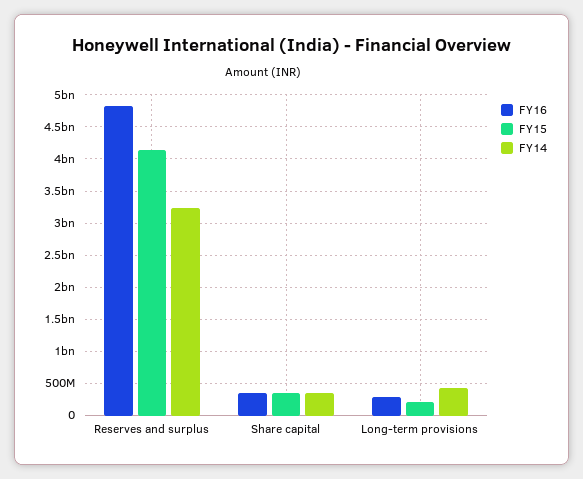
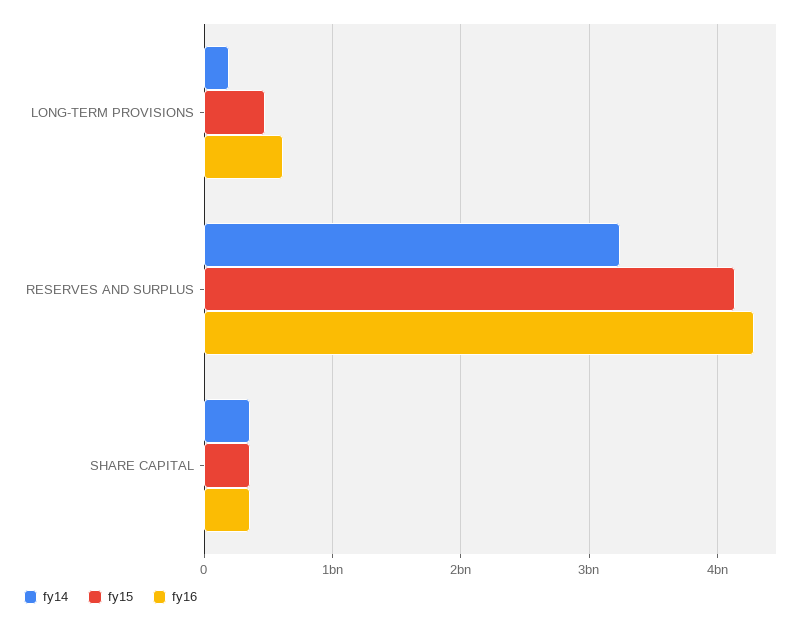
FY16, Reserves and surplus: 4800000000 -> 4300000000
FY16, Long-term provisions: 300000000 -> 600000000
FY15, Long-term provisions: 200000000 -> 500000000
FY14, Long-term provisions: 400000000 -> 200000000

